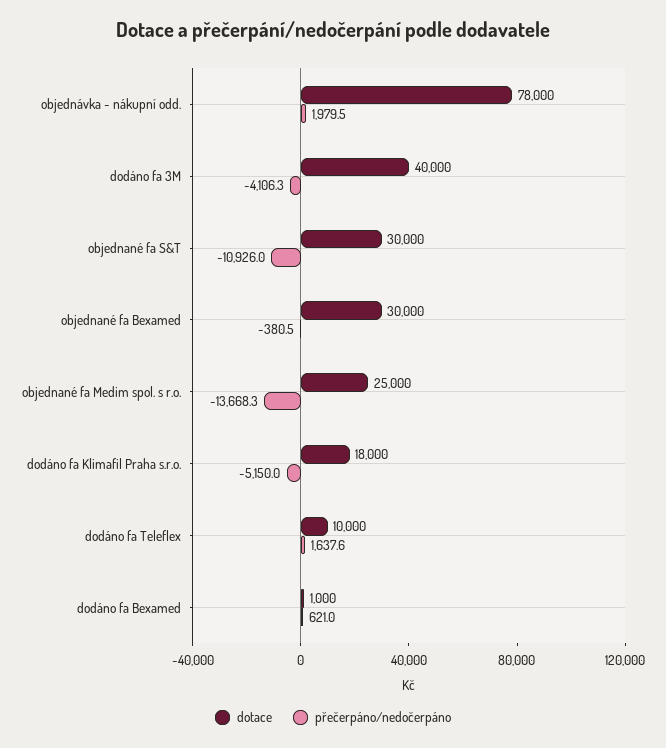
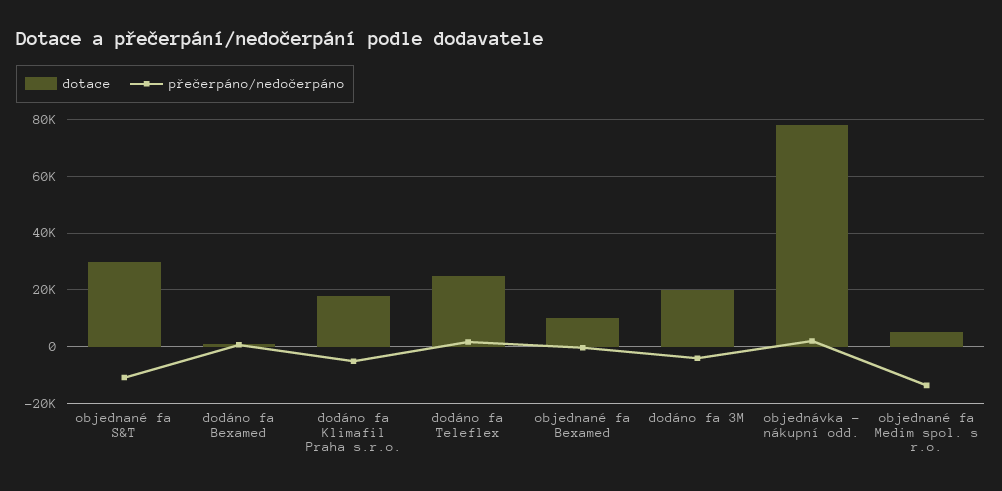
dotace, dodáno fa 3M: 40000 -> 20000
dotace, objednané fa Bexamed: 30000 -> 10000
dotace, objednané fa Medim spol. s r.o.: 25000 -> 5000
dotace, dodáno fa Teleflex: 10000 -> 25000

